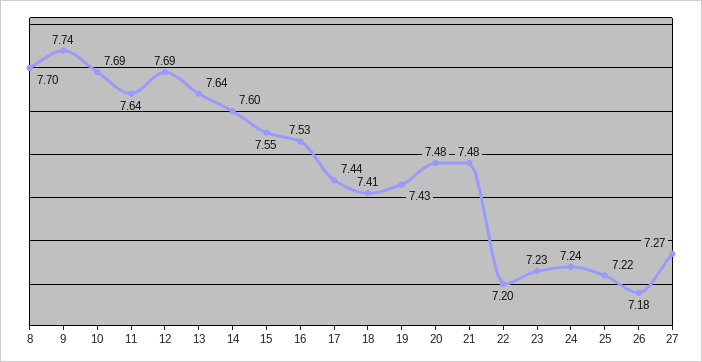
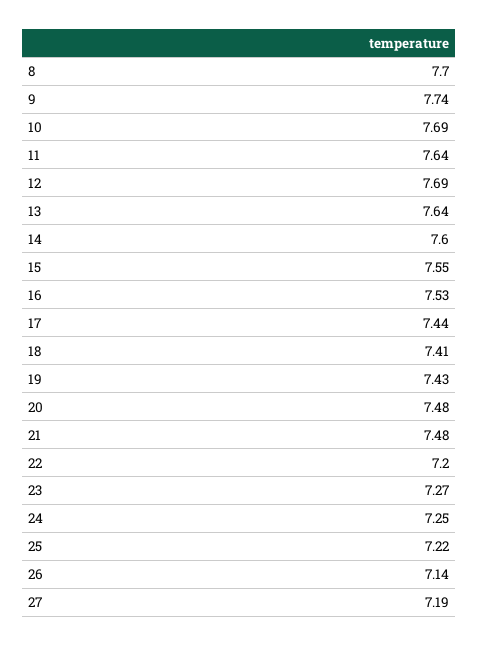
23: 7.23 -> 7.27
24: 7.24 -> 7.25
26: 7.18 -> 7.14
27: 7.27 -> 7.19

